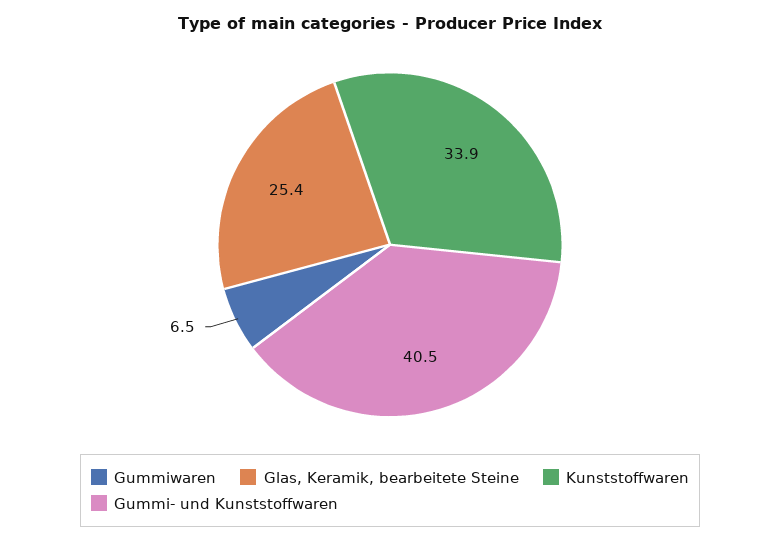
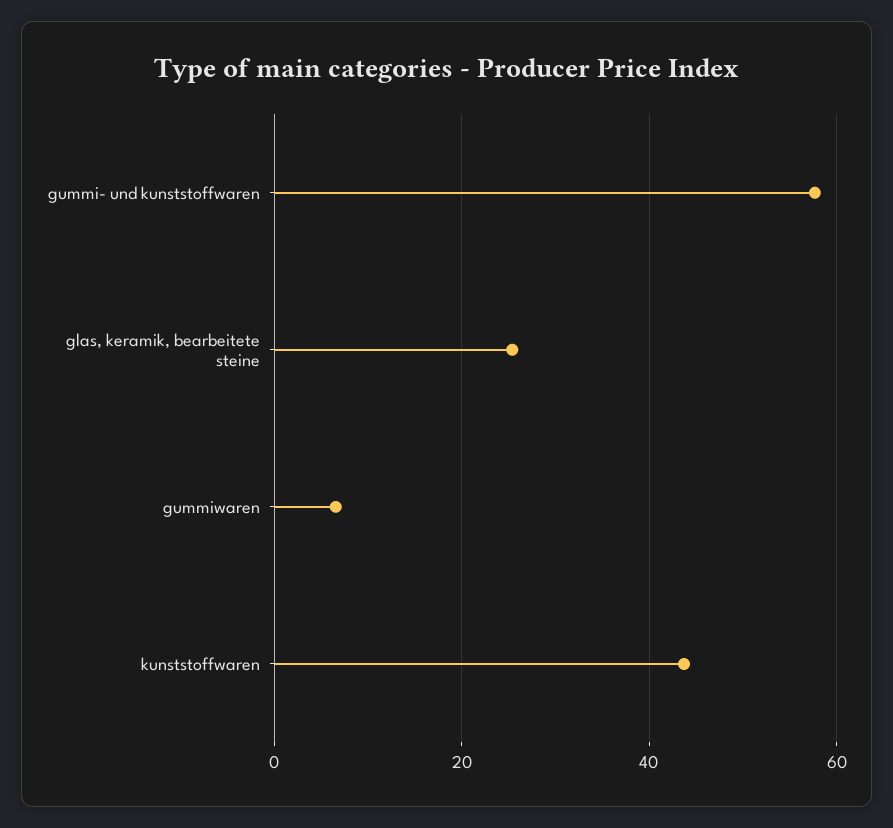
Kunststoffwaren: 33.9 -> 44
Gummi- und Kunststoffwaren: 40.5 -> 58

